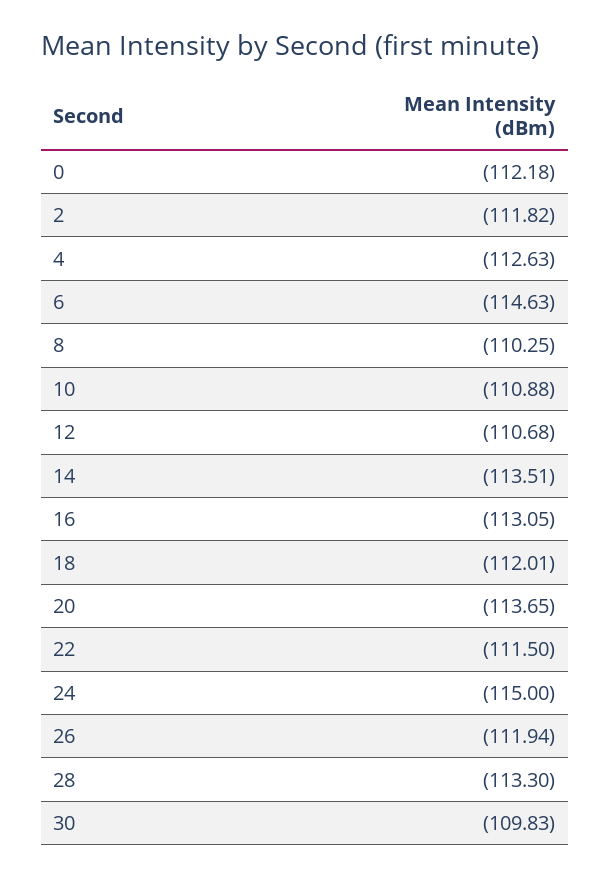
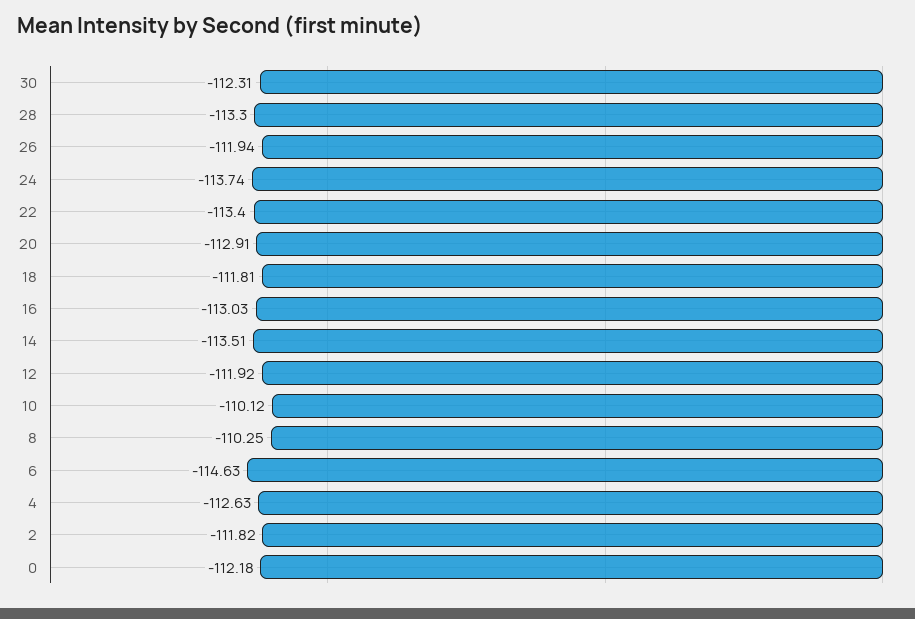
10: -110.88 -> -110.12
12: -110.68 -> -111.92
16: -113.05 -> -113.03
18: -112.01 -> -111.81
20: -113.65 -> -112.91
22: -111.5 -> -113.4
24: -115 -> -113.74
30: -109.83 -> -112.31

